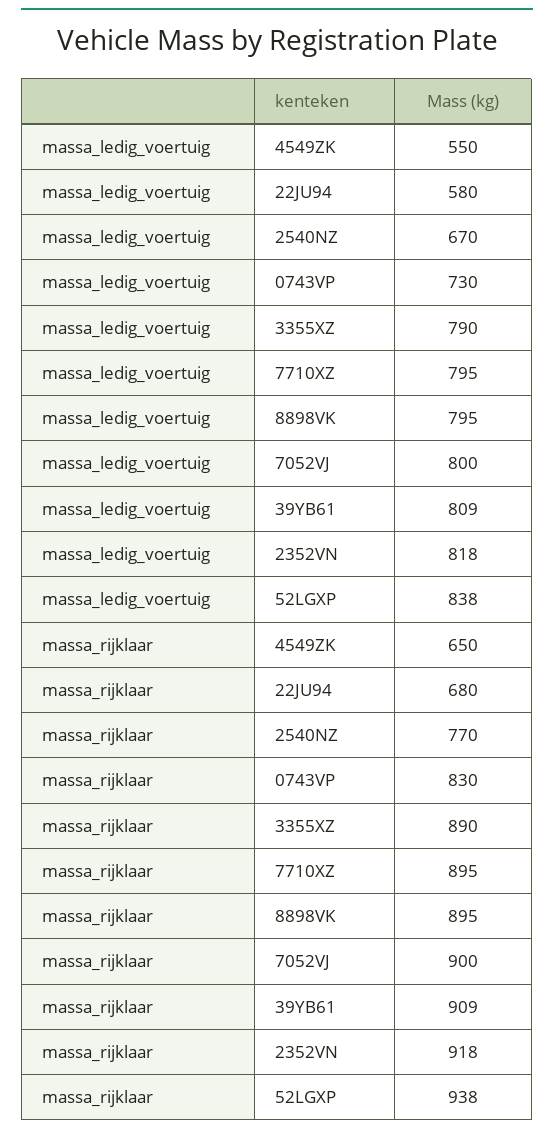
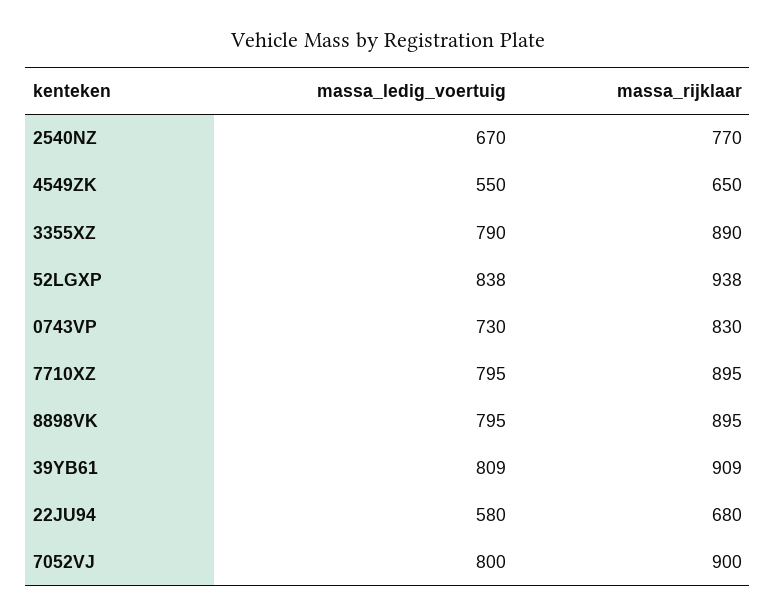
massa_ledig_voertuig, 2352VN: 818 -> none
massa_rijklaar, 2352VN: 918 -> none

